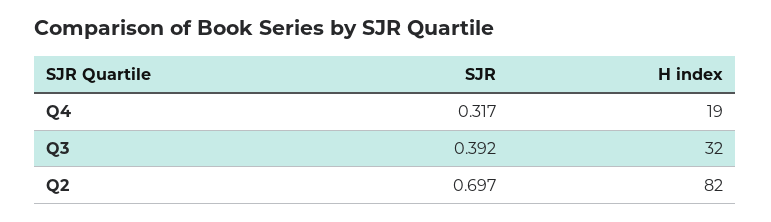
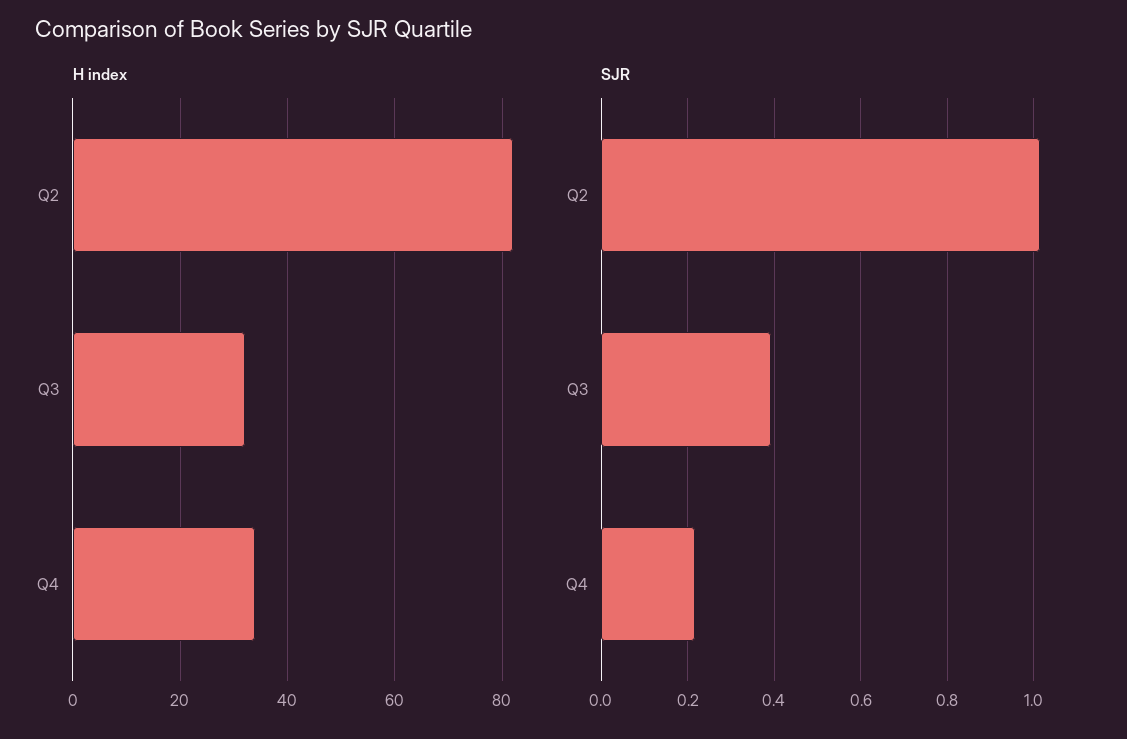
SJR, Q4: 0.317 -> 0.22
H index, Q4: 19 -> 35
SJR, Q2: 0.697 -> 1.02

